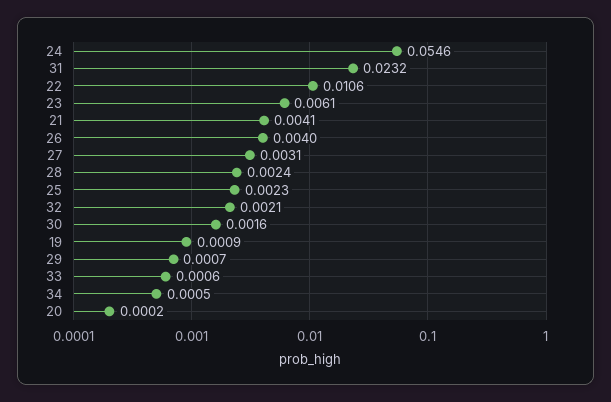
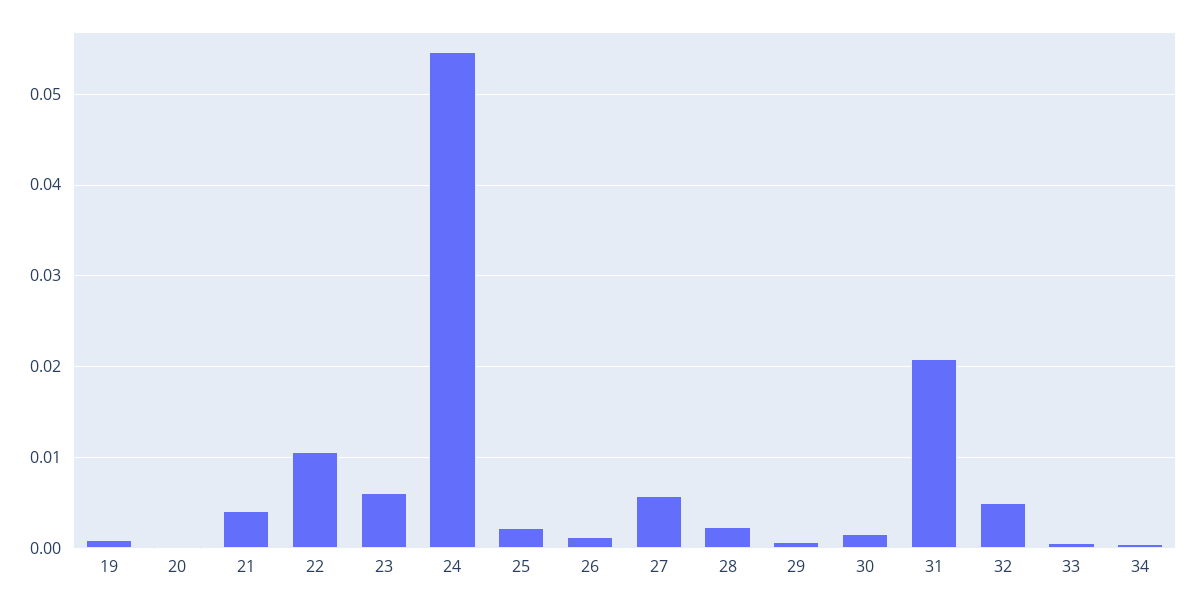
31: 0.0232 -> 0.021
26: 0.004 -> 0.001
27: 0.0031 -> 0.006
32: 0.0021 -> 0.005

